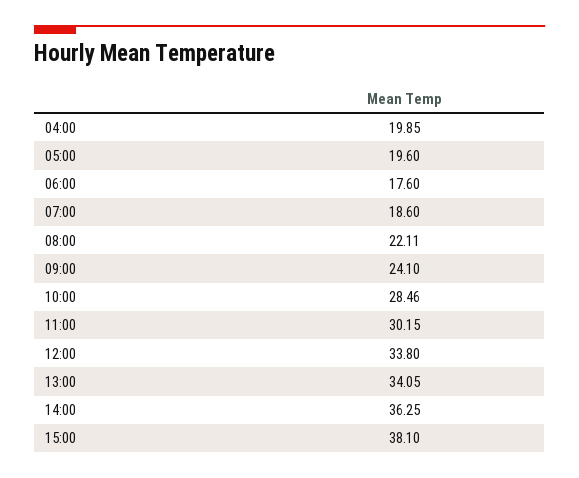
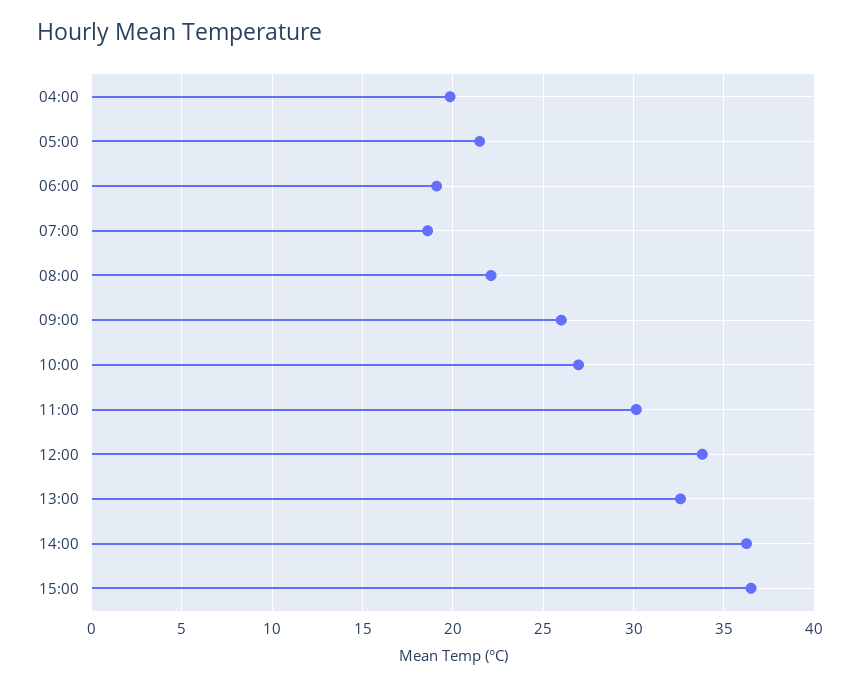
05:00: 19.6 -> 21.5
06:00: 17.6 -> 19
09:00: 24.1 -> 26
10:00: 28.46 -> 27
13:00: 34.05 -> 32.5
15:00: 38.1 -> 36.5

